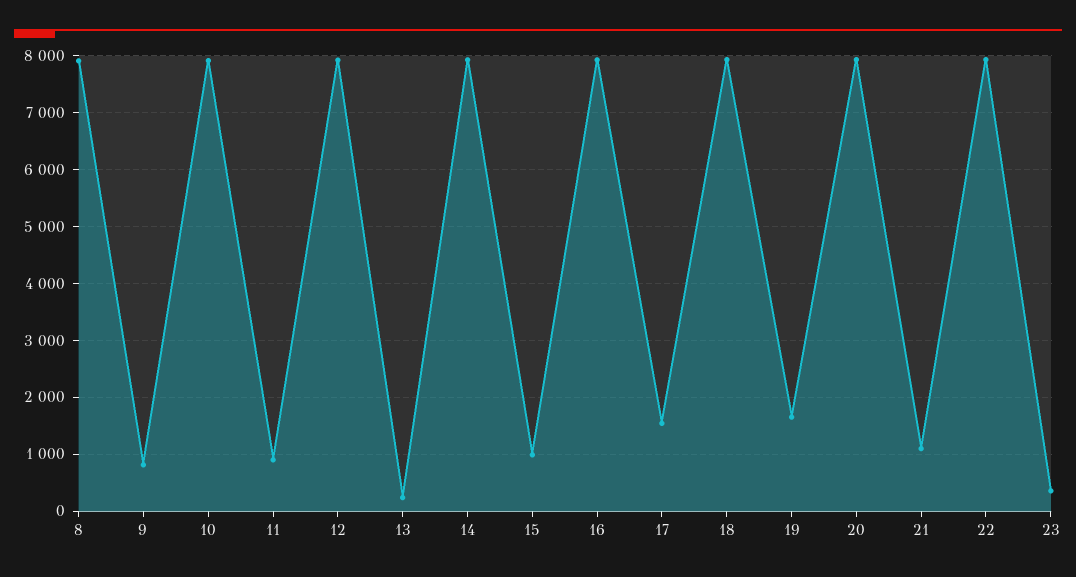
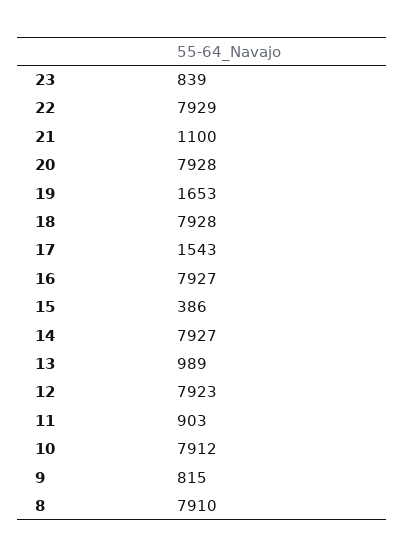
13: 200 -> 989
15: 1000 -> 386
23: 400 -> 839

